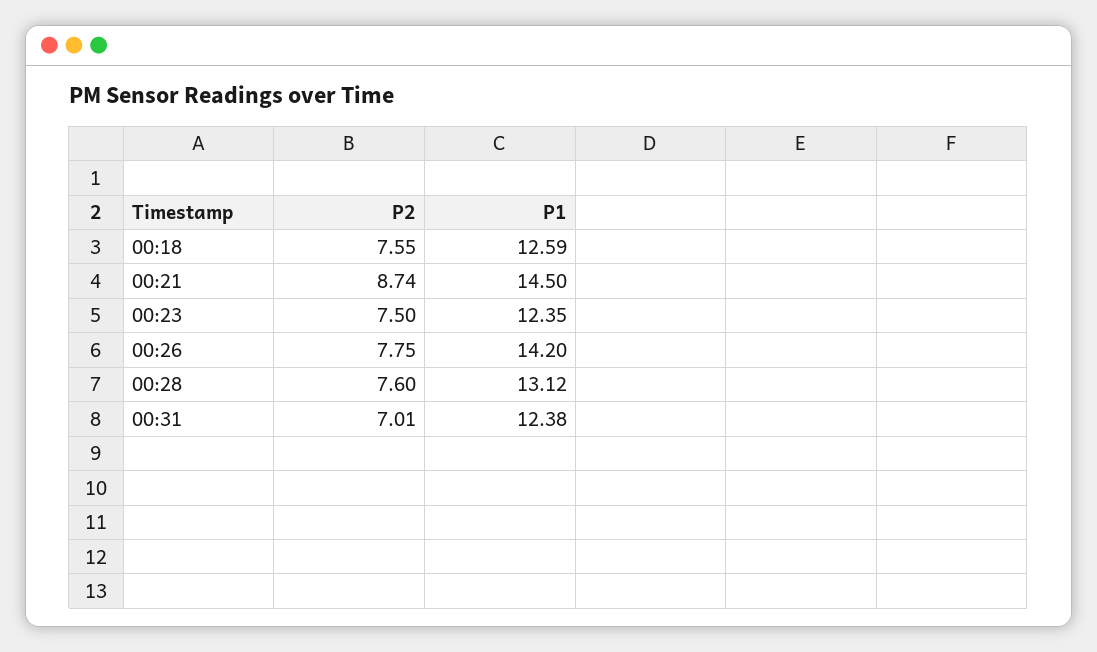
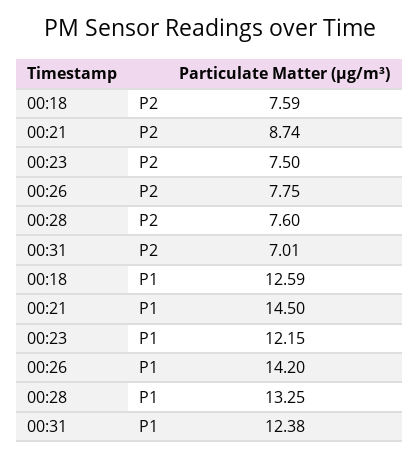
P2, 00:18: 7.55 -> 7.59
P1, 00:23: 12.35 -> 12.15
P1, 00:28: 13.12 -> 13.25

